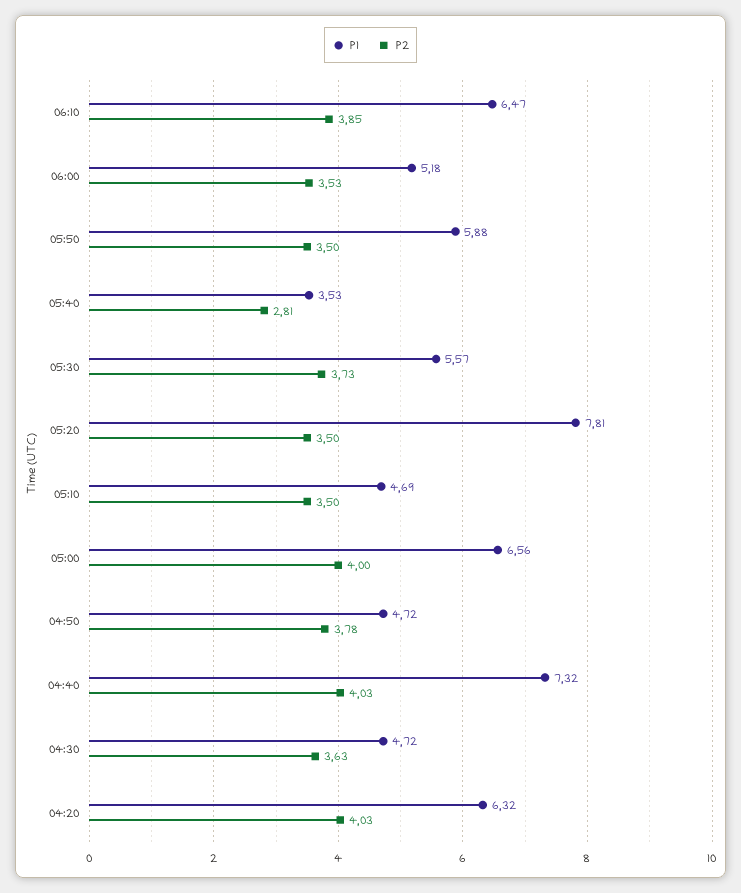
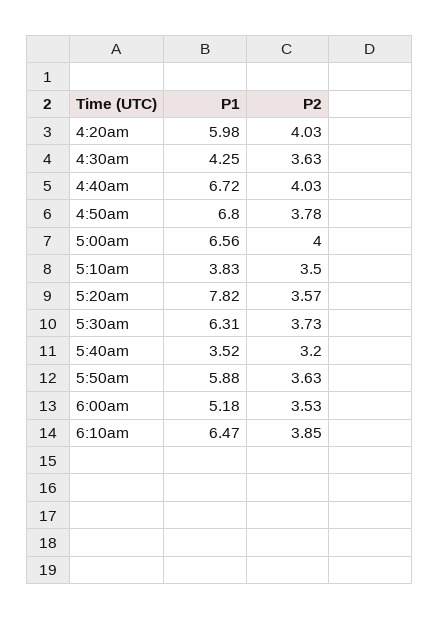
P2, 05:50: 3.5 -> 3.63
P1, 05:40: 3.53 -> 3.52
P2, 05:40: 2.81 -> 3.2
P1, 05:30: 5.57 -> 6.31
P1, 05:20: 7.81 -> 7.82
P2, 05:20: 3.5 -> 3.57
P1, 05:10: 4.69 -> 3.83
P1, 04:50: 4.72 -> 6.8
P1, 04:40: 7.32 -> 6.72
P1, 04:30: 4.72 -> 4.25
P1, 04:20: 6.32 -> 5.98

